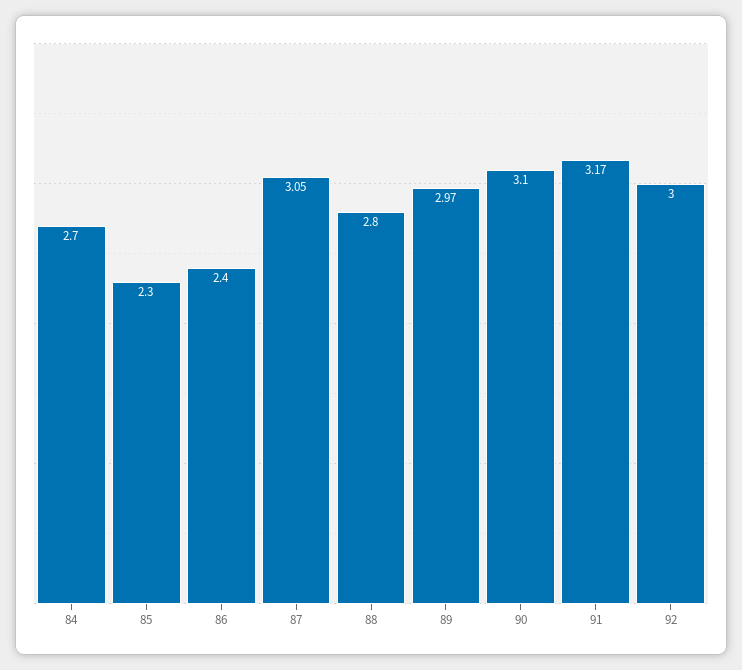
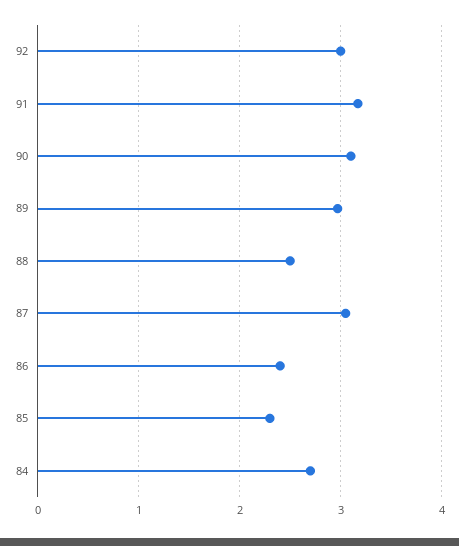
88: 2.8 -> 2.5

